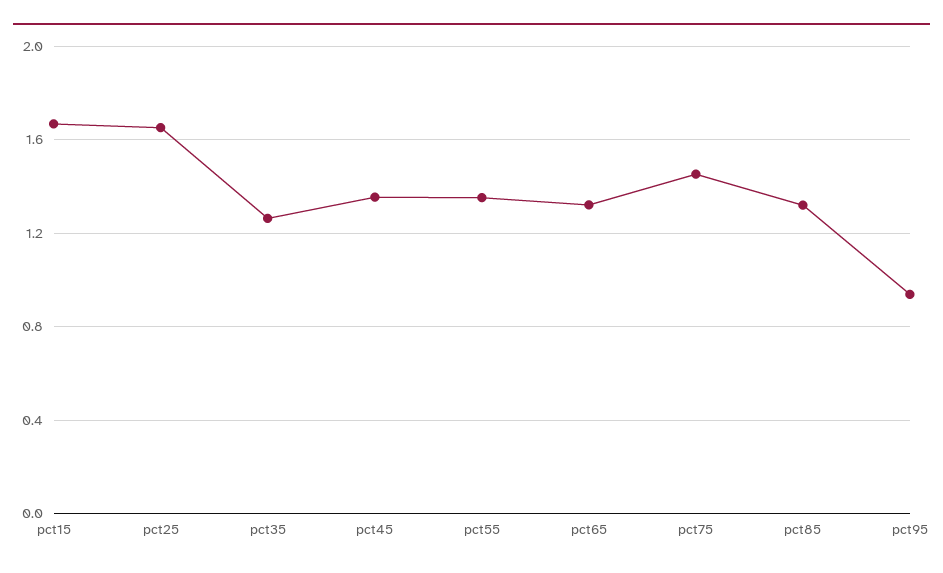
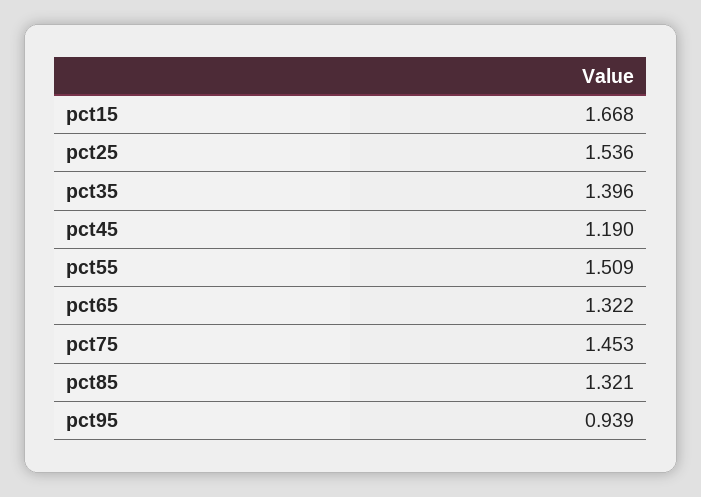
pct25: 1.65 -> 1.536
pct35: 1.25 -> 1.396
pct45: 1.35 -> 1.19
pct55: 1.35 -> 1.509

